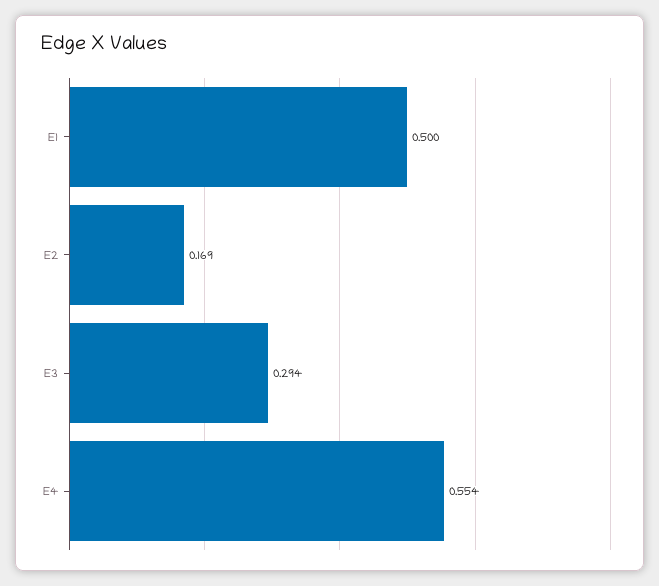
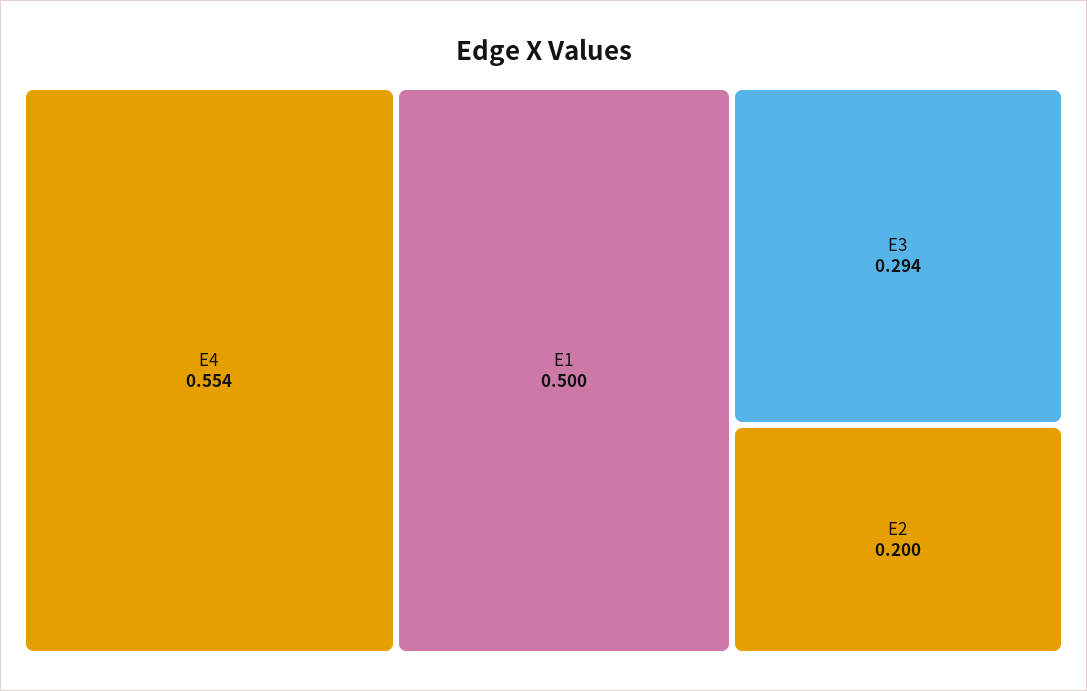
E2: 0.169 -> 0.2

